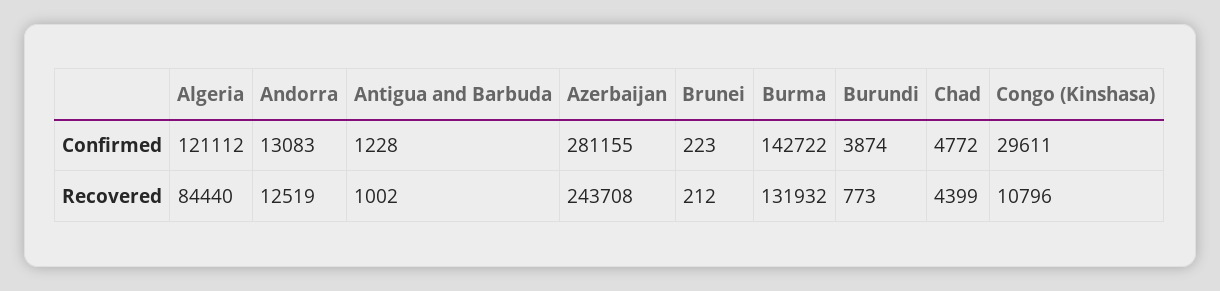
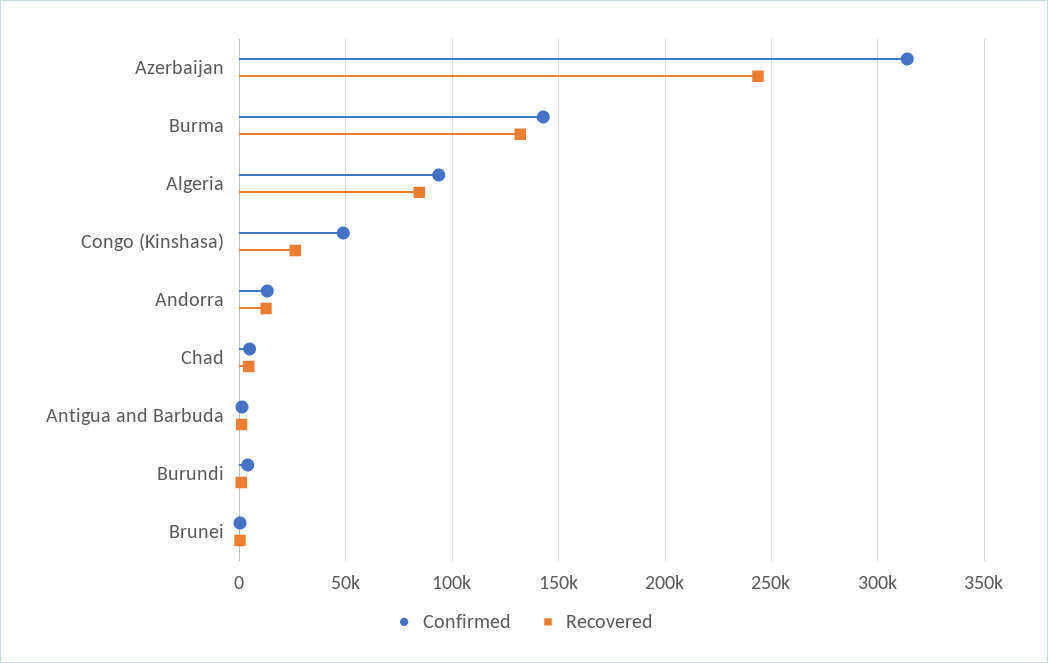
Confirmed, Algeria: 121112 -> 95000
Confirmed, Azerbaijan: 281155 -> 315000
Confirmed, Congo (Kinshasa): 29611 -> 50000
Recovered, Congo (Kinshasa): 10796 -> 25000

